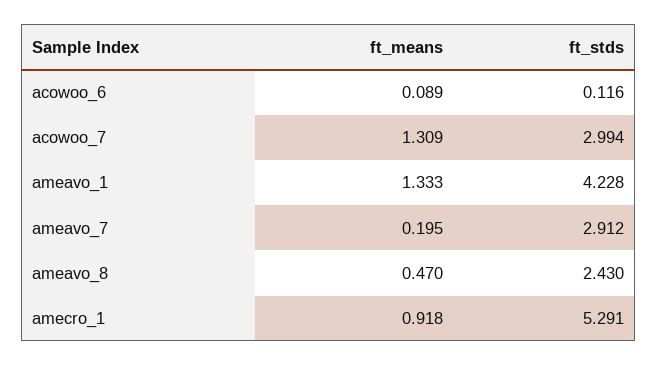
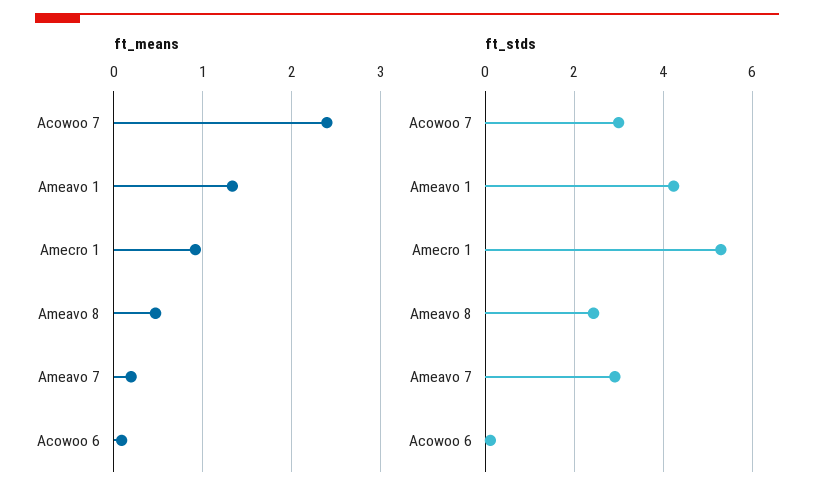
ft_means, acowoo_7: 1.309 -> 2.4

